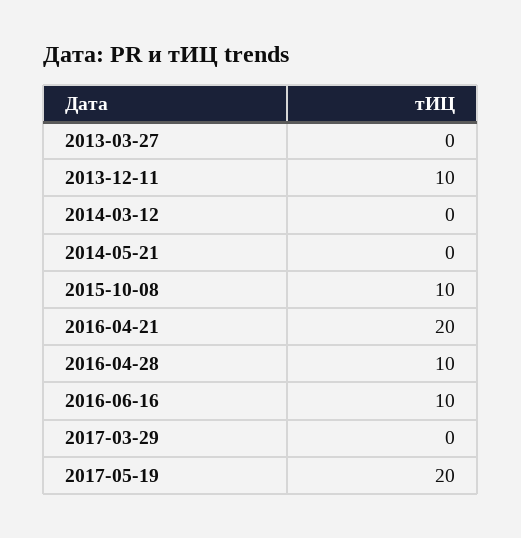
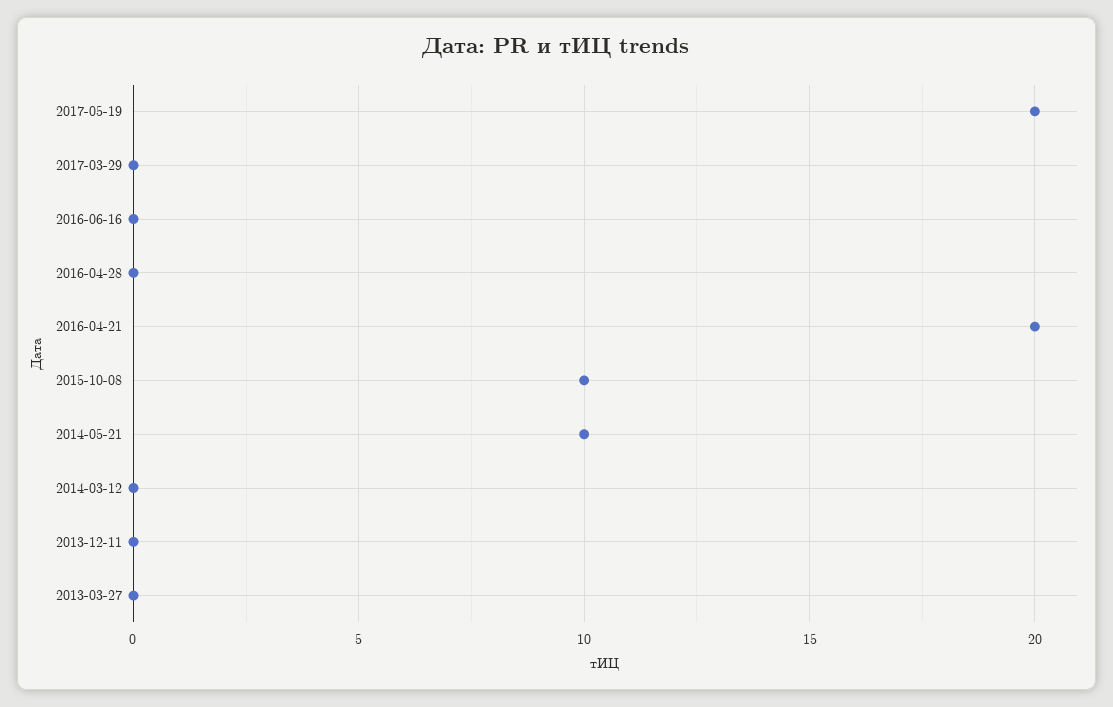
2013-12-11: 10 -> 0
2014-05-21: 0 -> 10
2016-04-28: 10 -> 0
2016-06-16: 10 -> 0

